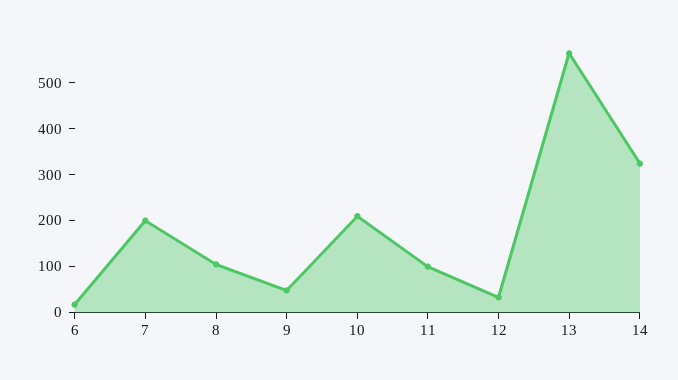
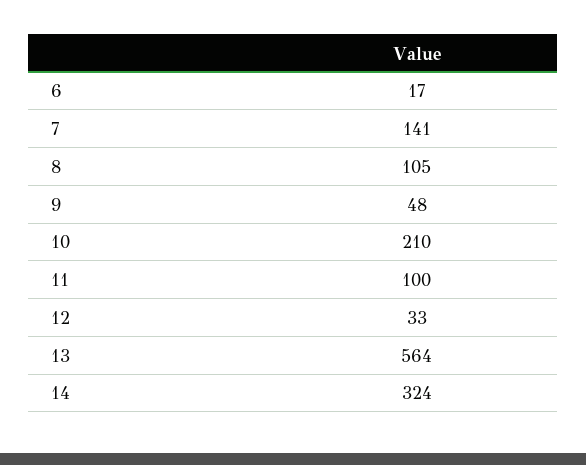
7: 200 -> 141

